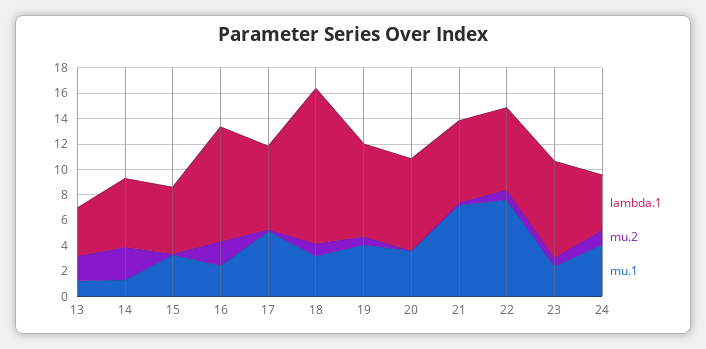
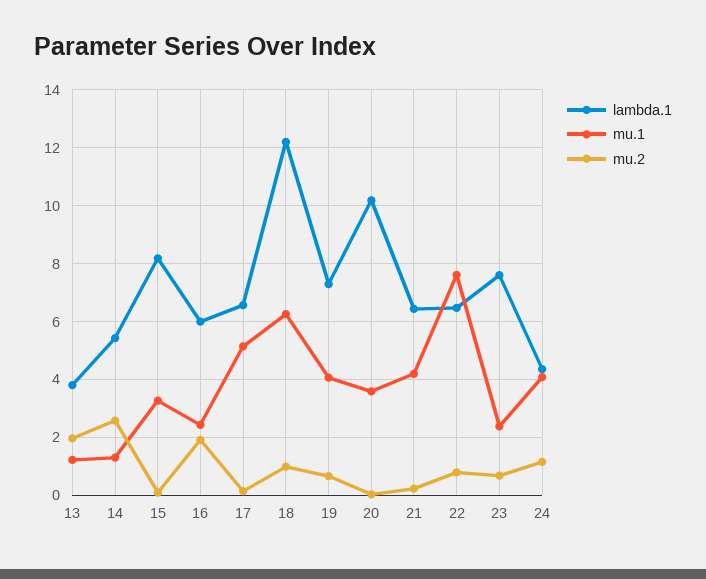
lambda.1, 15: 5 -> 8.25
lambda.1, 16: 9 -> 6
mu.1, 18: 3 -> 6.25
lambda.1, 20: 7 -> 10.25
mu.1, 21: 7 -> 4.25

